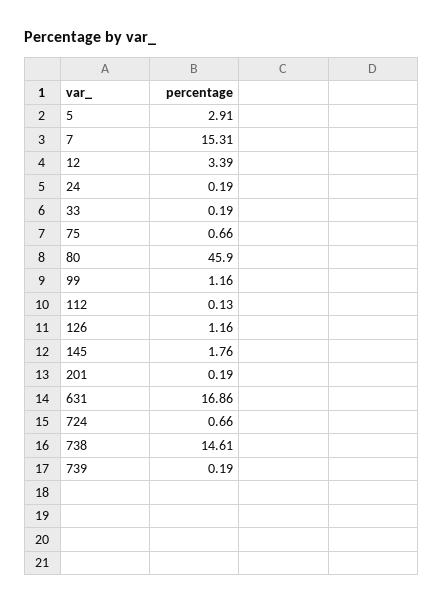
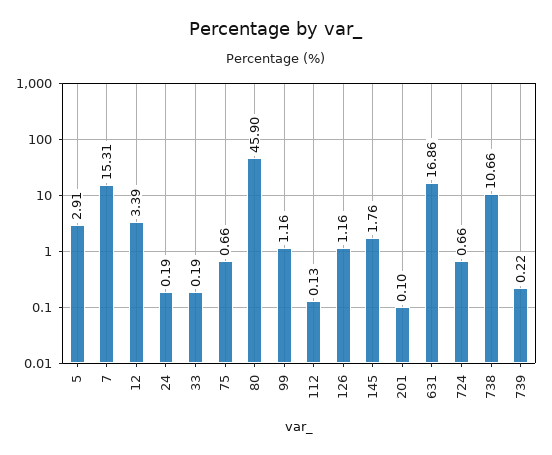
201: 0.19 -> 0.1
738: 14.61 -> 10.66
739: 0.19 -> 0.22

